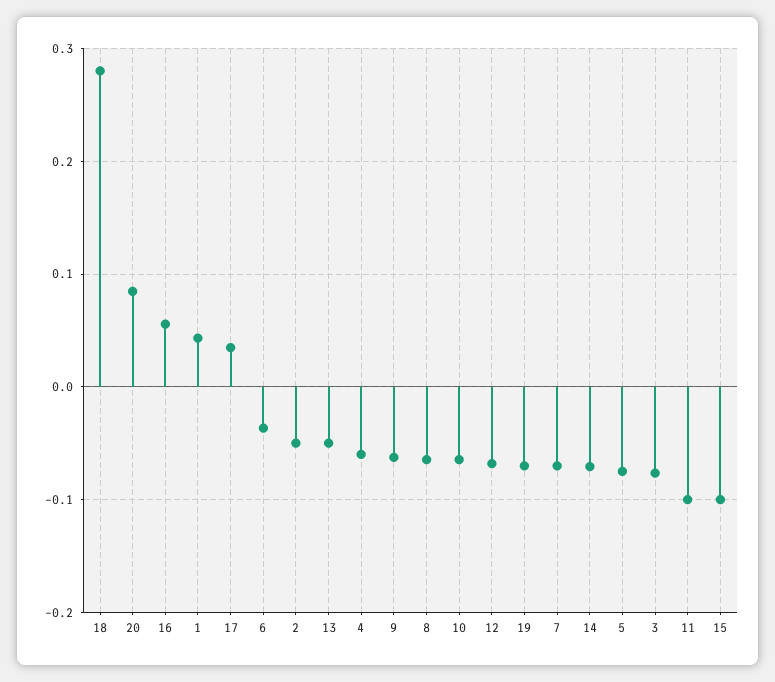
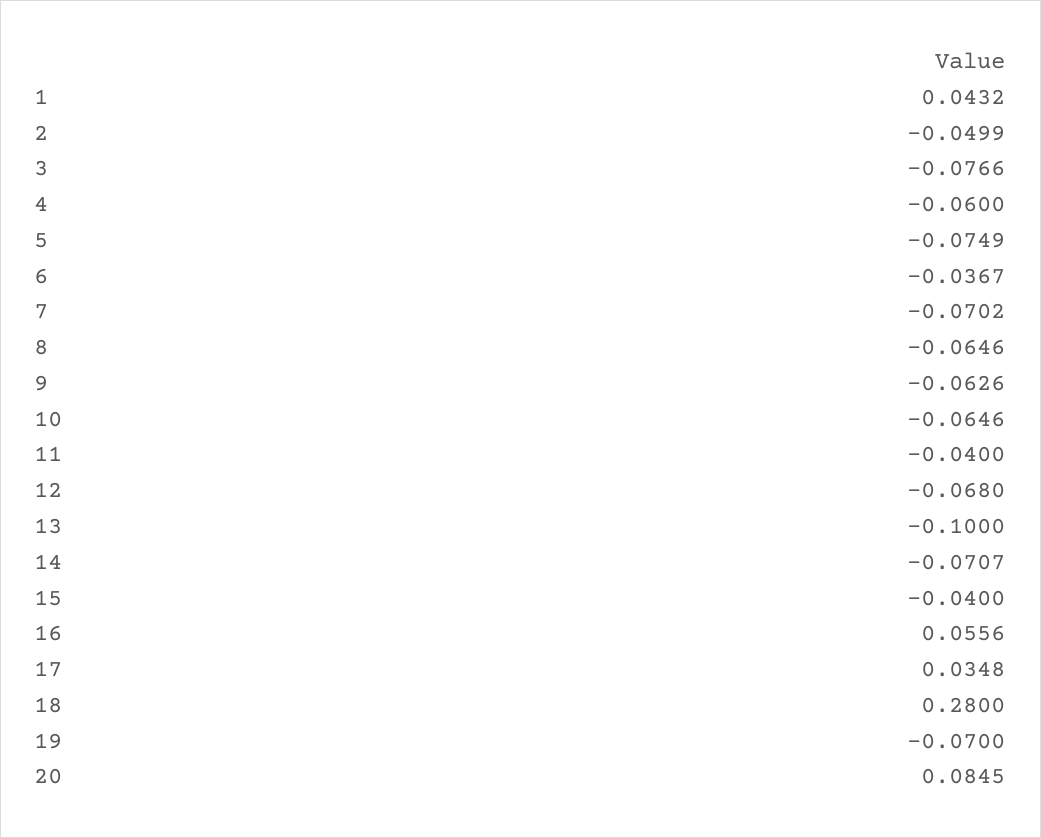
13: -0.05 -> -0.1
11: -0.1 -> -0.04
15: -0.1 -> -0.04

